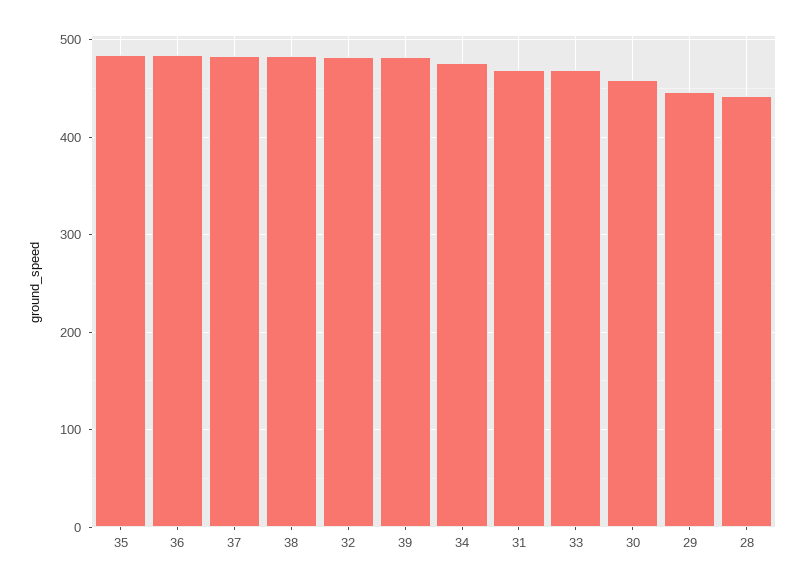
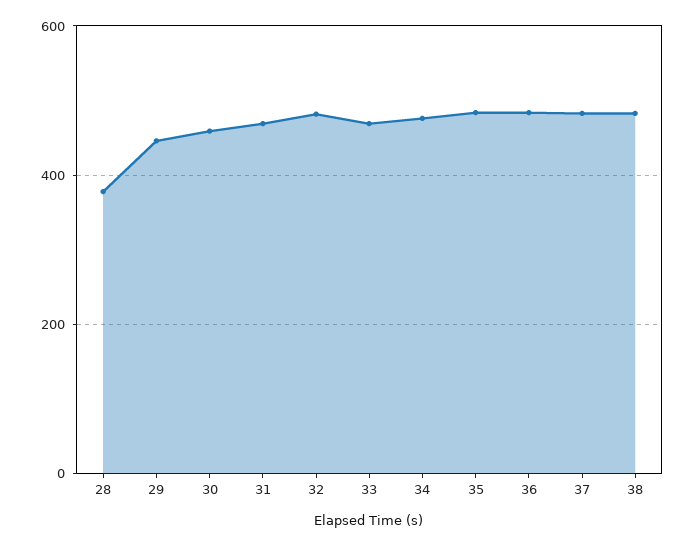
39: 480 -> none
28: 440 -> 380

